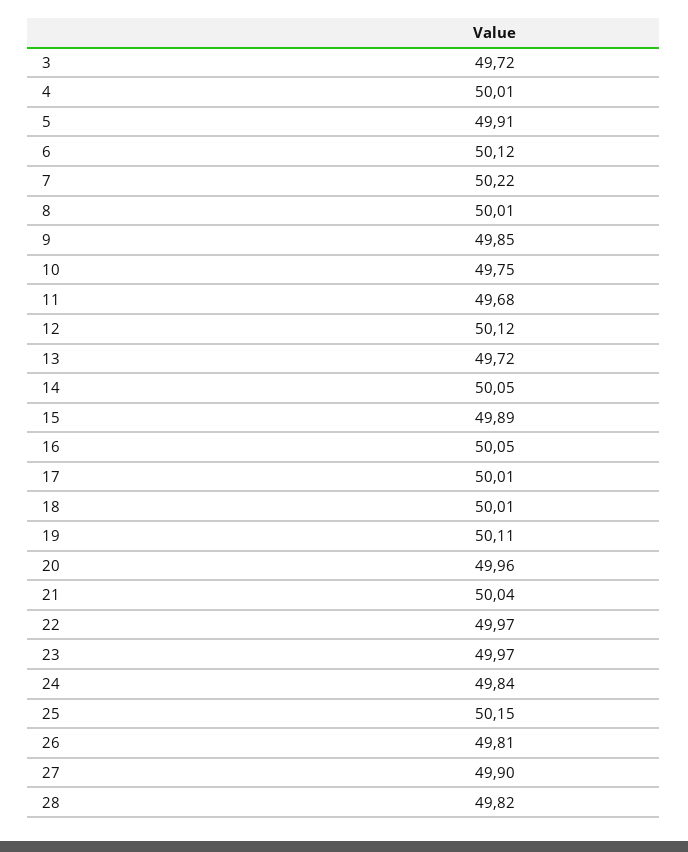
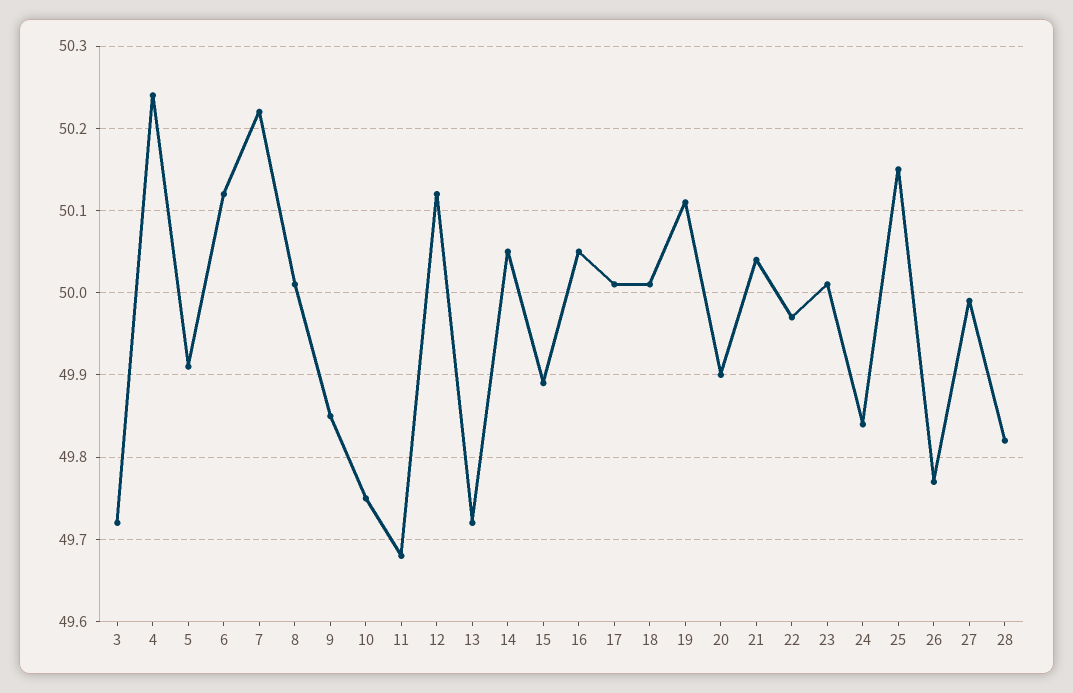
4: 50.01 -> 50.24
20: 49.96 -> 49.9
23: 49.97 -> 50.01
26: 49.81 -> 49.77
27: 49.9 -> 49.99

